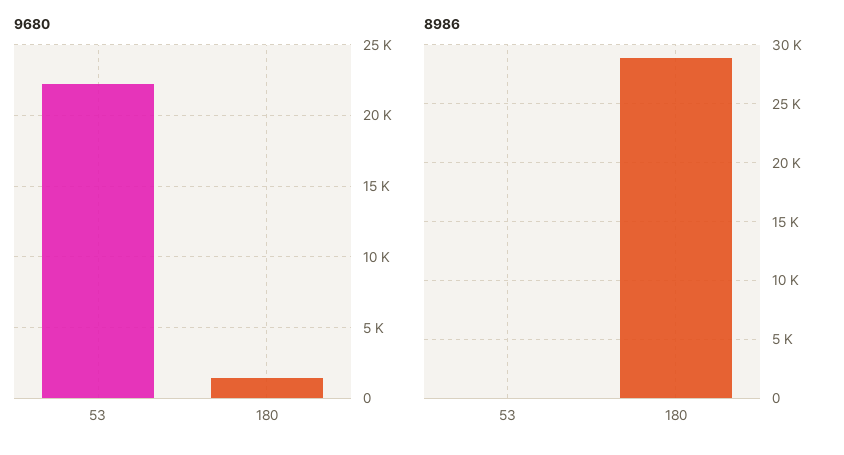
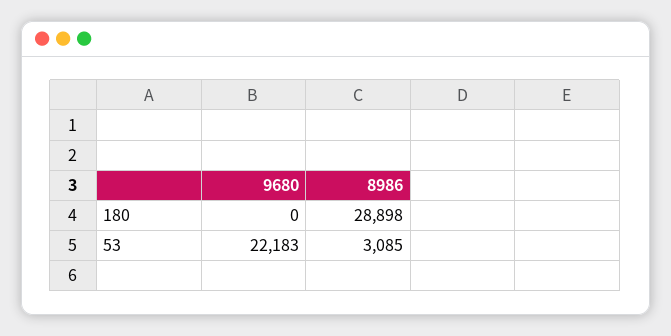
9680, 180: 1500 -> 0
8986, 53: 0 -> 3085

